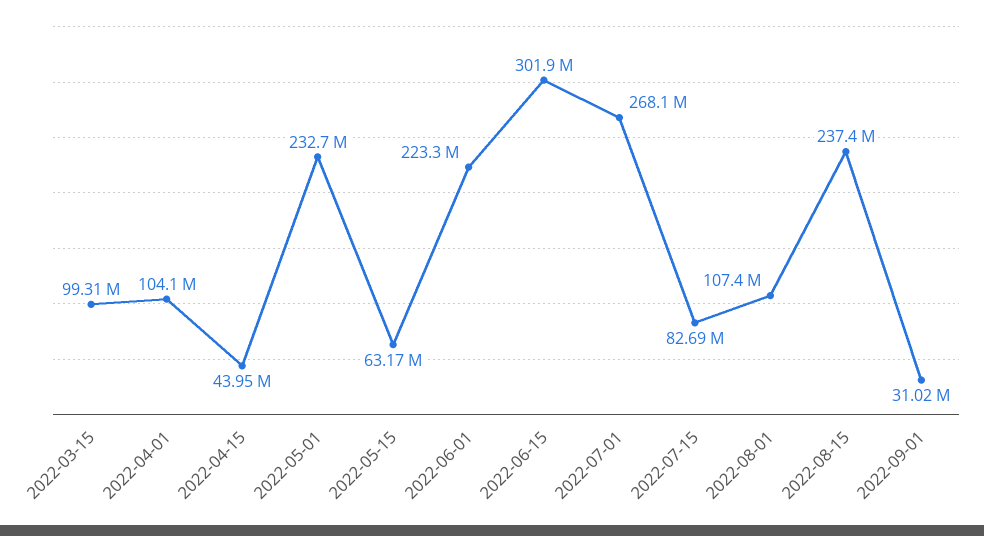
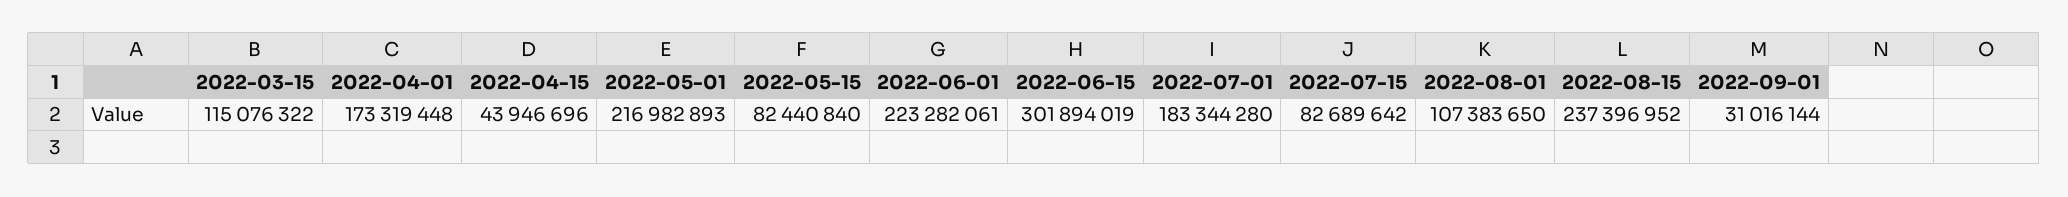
2022-03-15: 99310000 -> 115076322
2022-04-01: 104100000 -> 173319448
2022-05-01: 232700000 -> 216982893
2022-05-15: 63170000 -> 82440840
2022-07-01: 268100000 -> 183344280

